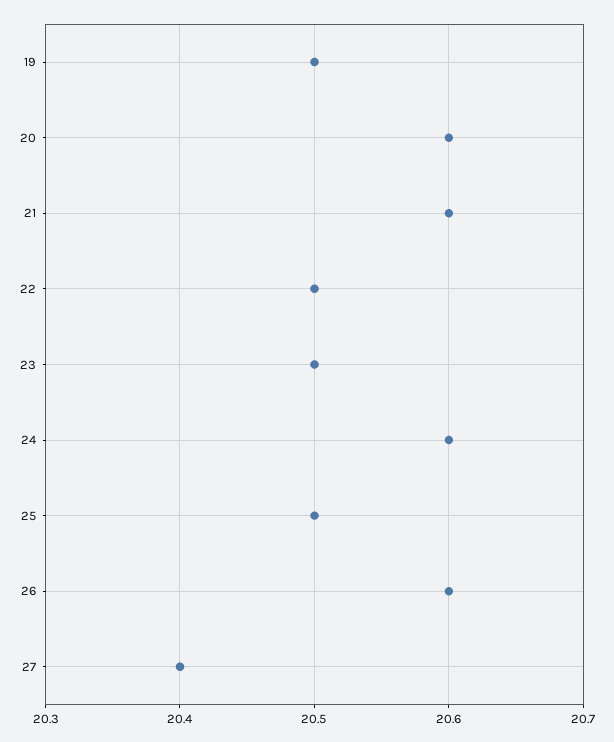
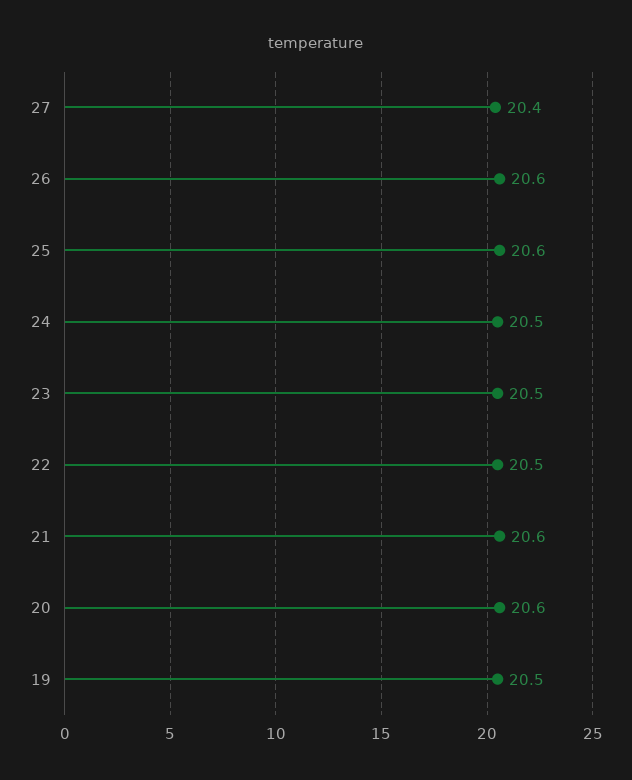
24: 20.6 -> 20.5
25: 20.5 -> 20.6

